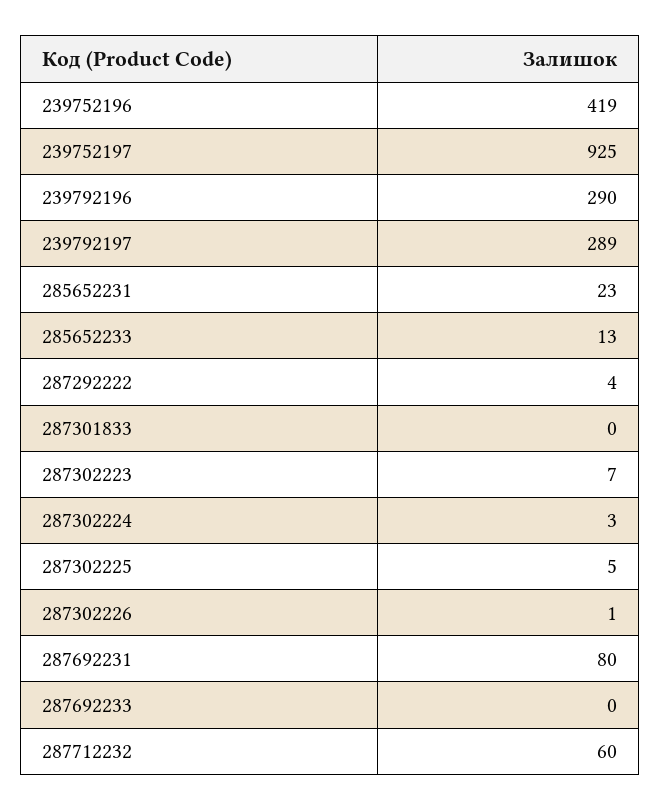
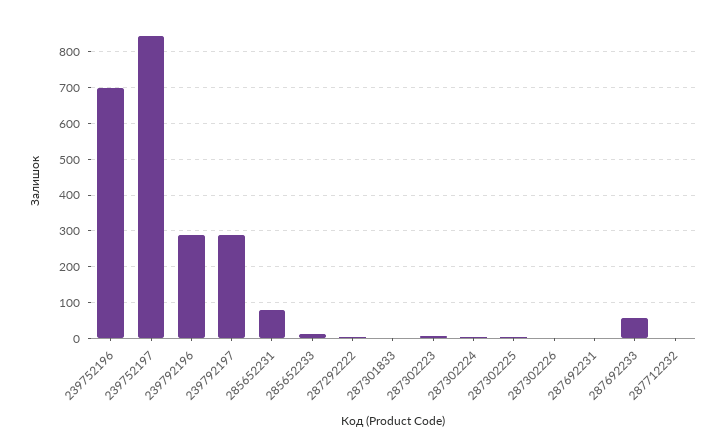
239752196: 419 -> 700
239752197: 925 -> 840
285652231: 23 -> 80
287692231: 80 -> 0
287692233: 0 -> 60
287712232: 60 -> 0

